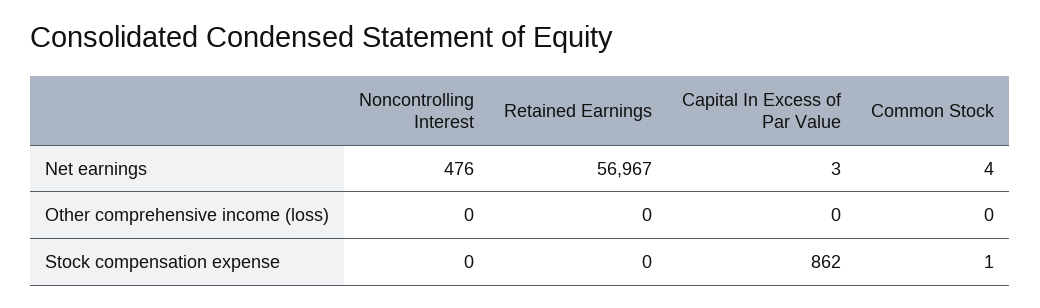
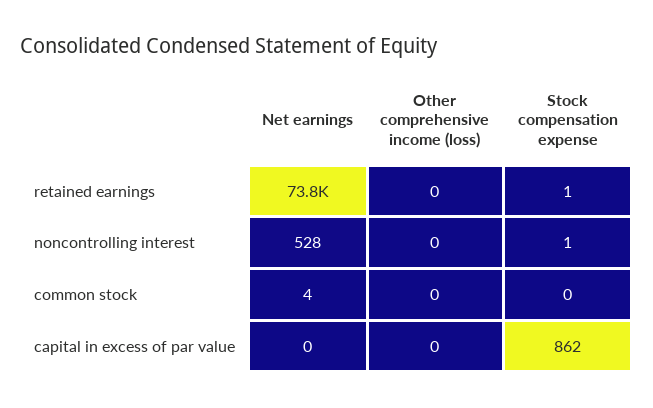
Noncontrolling Interest, Net earnings: 476 -> 528
Retained Earnings, Net earnings: 56967 -> 73800
Capital In Excess of Par Value, Net earnings: 3 -> 0
Noncontrolling Interest, Stock compensation expense: 0 -> 1
Retained Earnings, Stock compensation expense: 0 -> 1
Common Stock, Stock compensation expense: 1 -> 0

